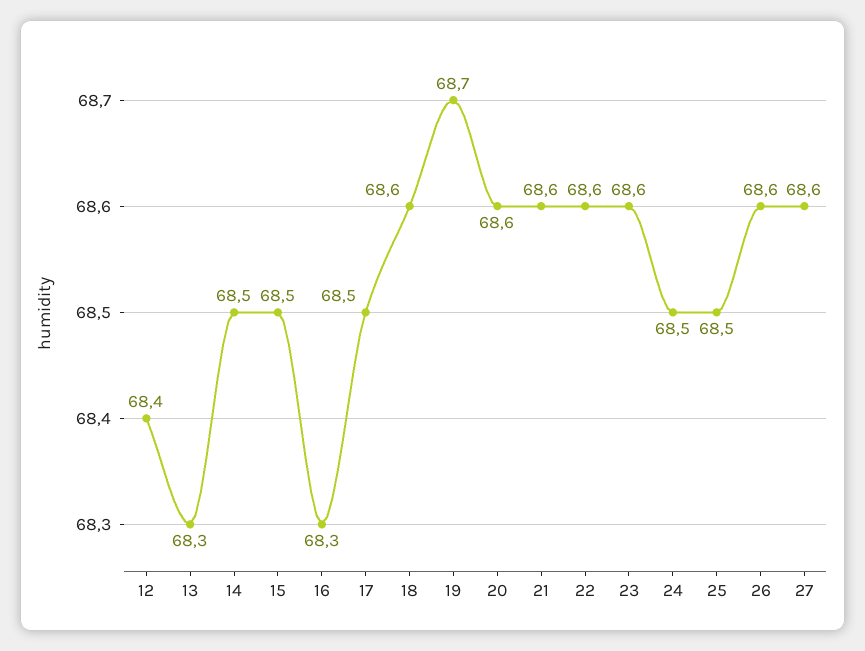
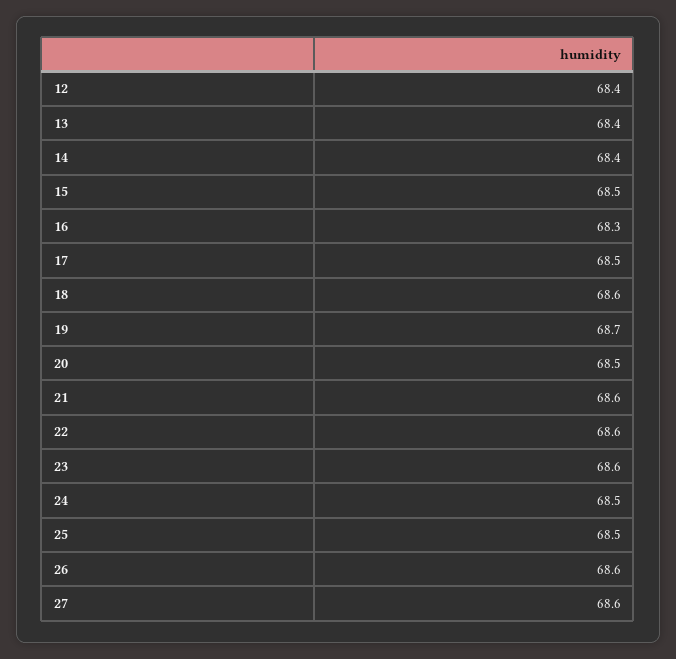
13: 68.3 -> 68.4
14: 68.5 -> 68.4
20: 68.6 -> 68.5

